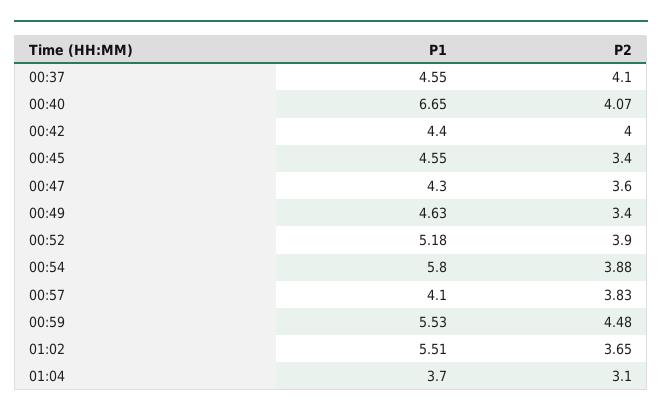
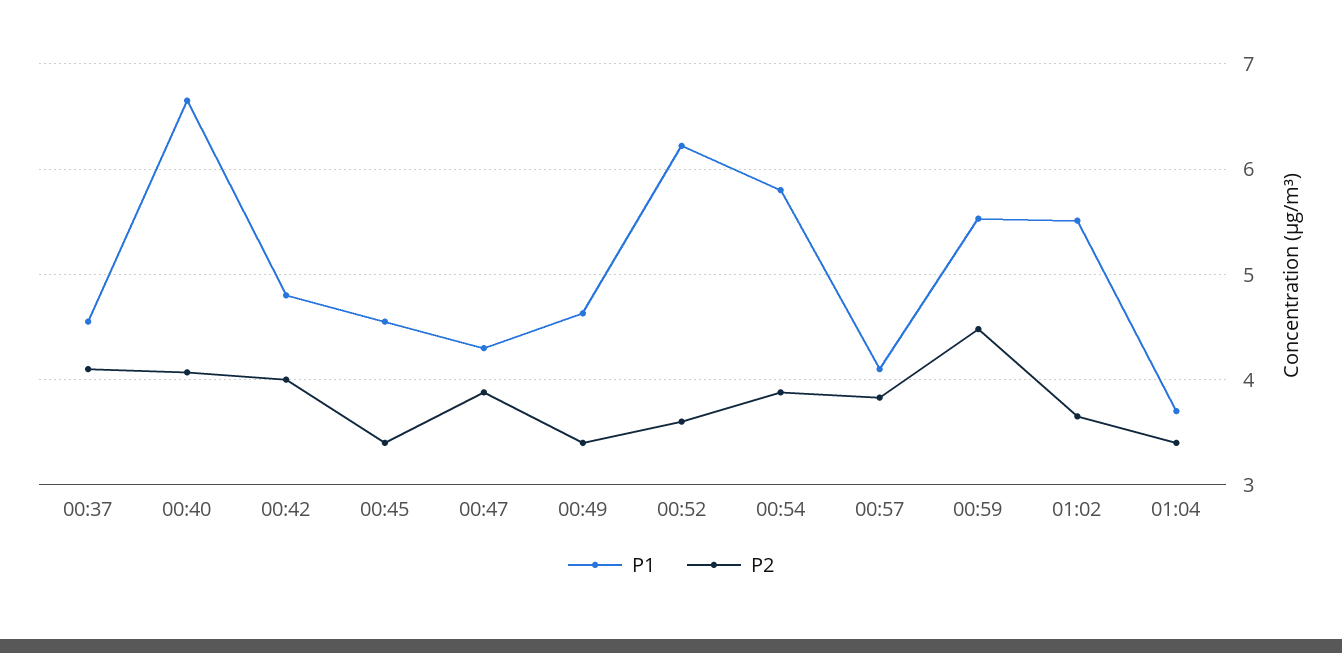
P1, 00:42: 4.4 -> 4.8
P2, 00:47: 3.6 -> 3.9
P1, 00:52: 5.18 -> 6.2
P2, 00:52: 3.9 -> 3.6
P2, 01:04: 3.1 -> 3.4

